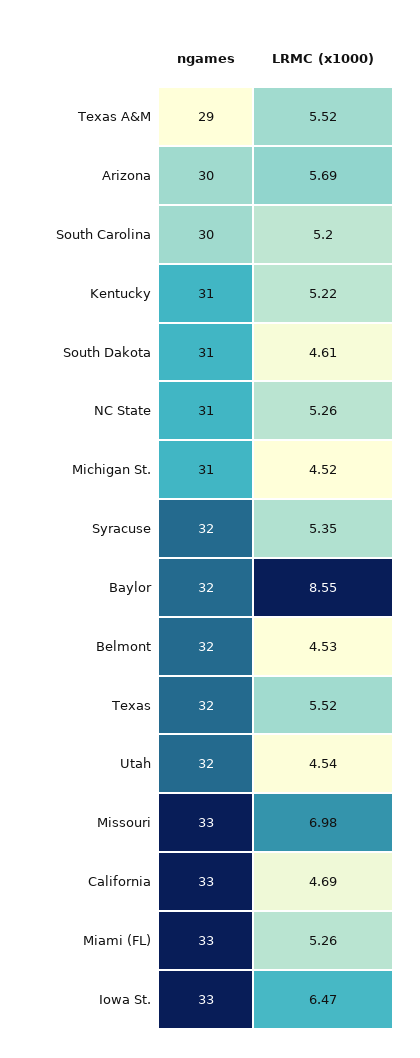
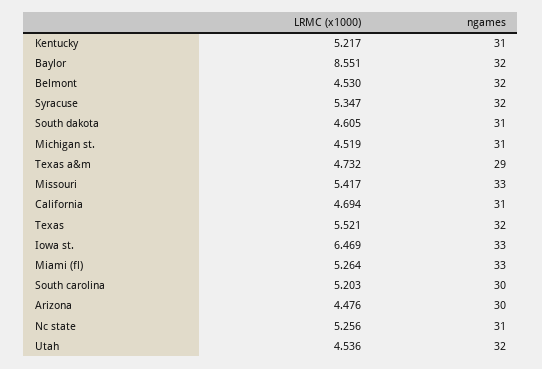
LRMC (x1000), Texas A&M: 5.52 -> 4.732
LRMC (x1000), Arizona: 5.69 -> 4.476
LRMC (x1000), Missouri: 6.98 -> 5.417
ngames, California: 33 -> 31

